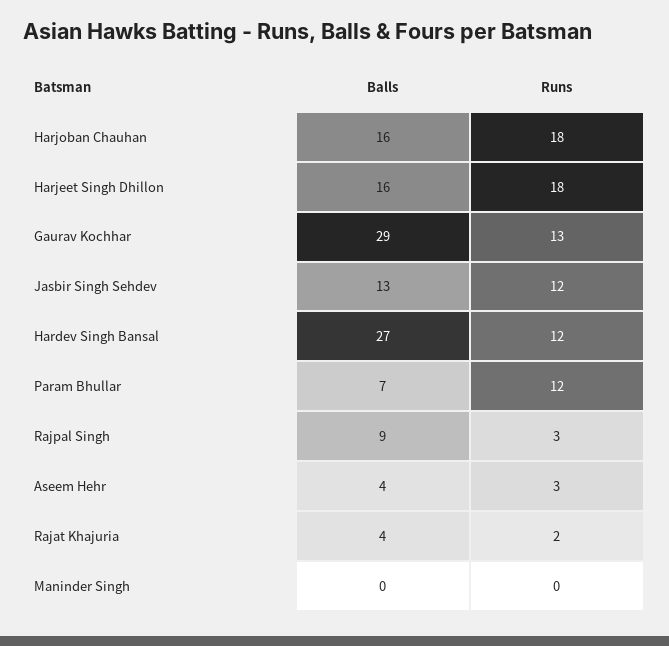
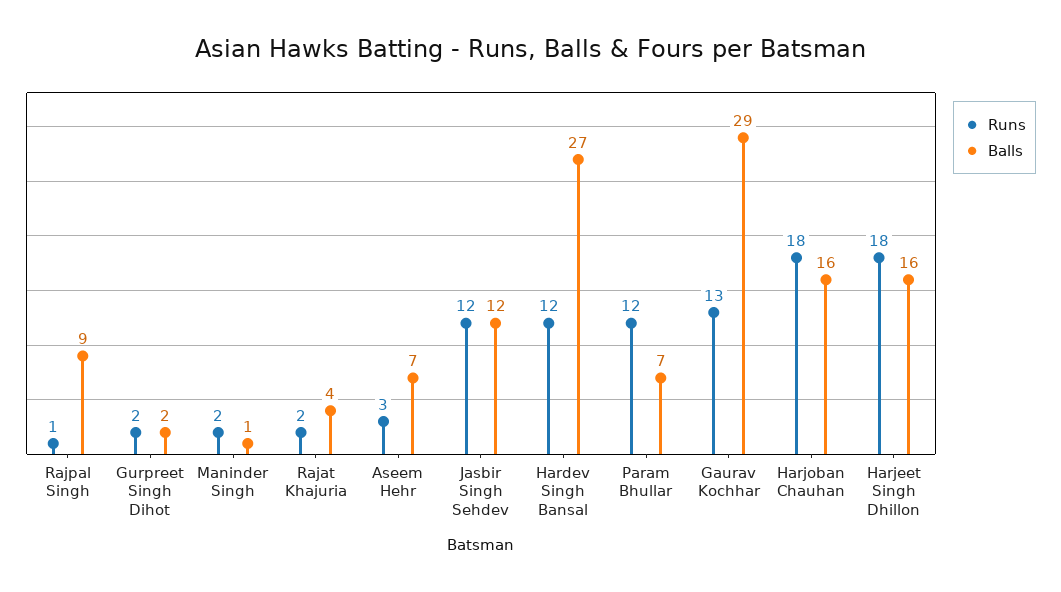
Balls, Jasbir Singh Sehdev: 13 -> 12
Runs, Rajpal Singh: 3 -> 1
Balls, Aseem Hehr: 4 -> 7
Balls, Maninder Singh: 0 -> 1
Runs, Maninder Singh: 0 -> 2
Runs, Gurpreet Singh Dihot: none -> 2
Balls, Gurpreet Singh Dihot: none -> 2

